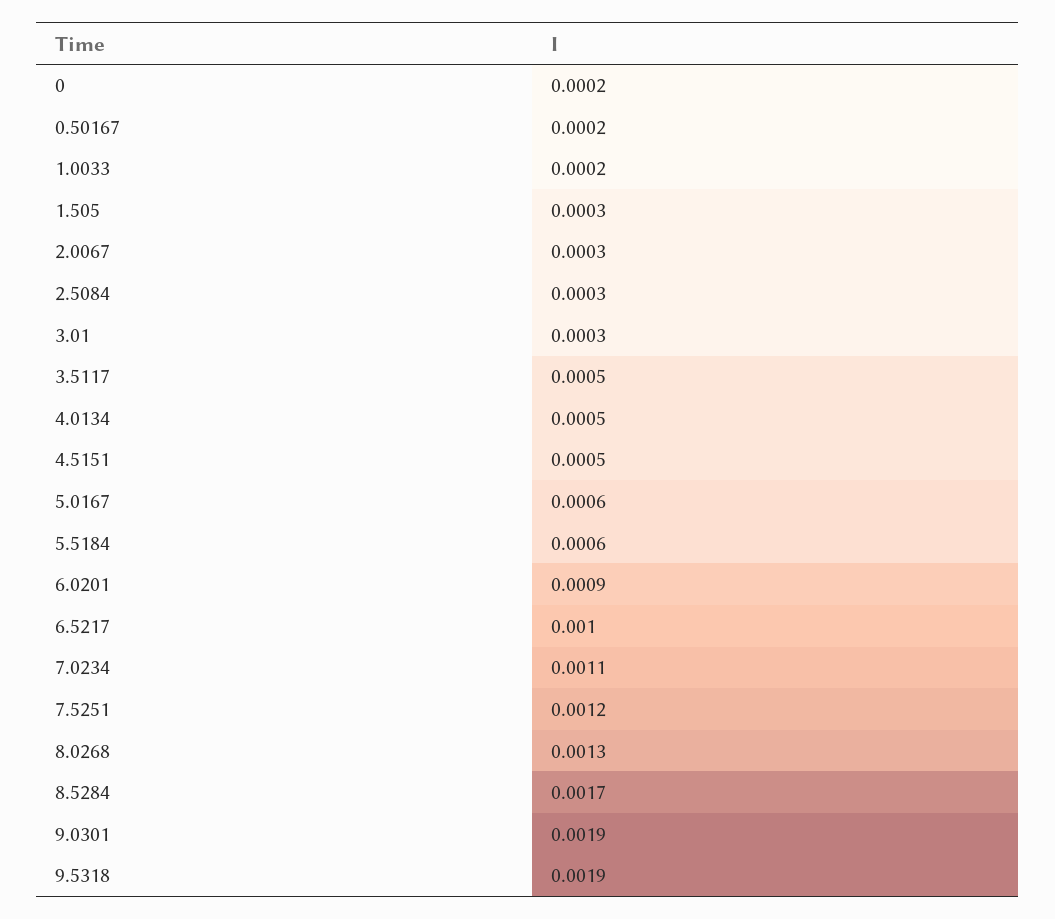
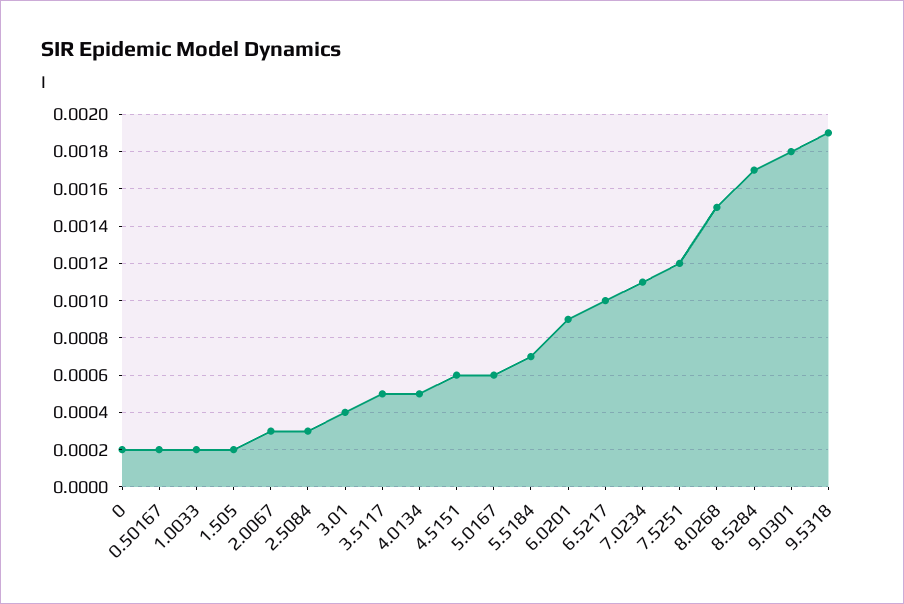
1.505: 0.0003 -> 0.0002
3.01: 0.0003 -> 0.0004
4.5151: 0.0005 -> 0.0006
5.5184: 0.0006 -> 0.0007
8.0268: 0.0013 -> 0.0015
9.0301: 0.0019 -> 0.0018

